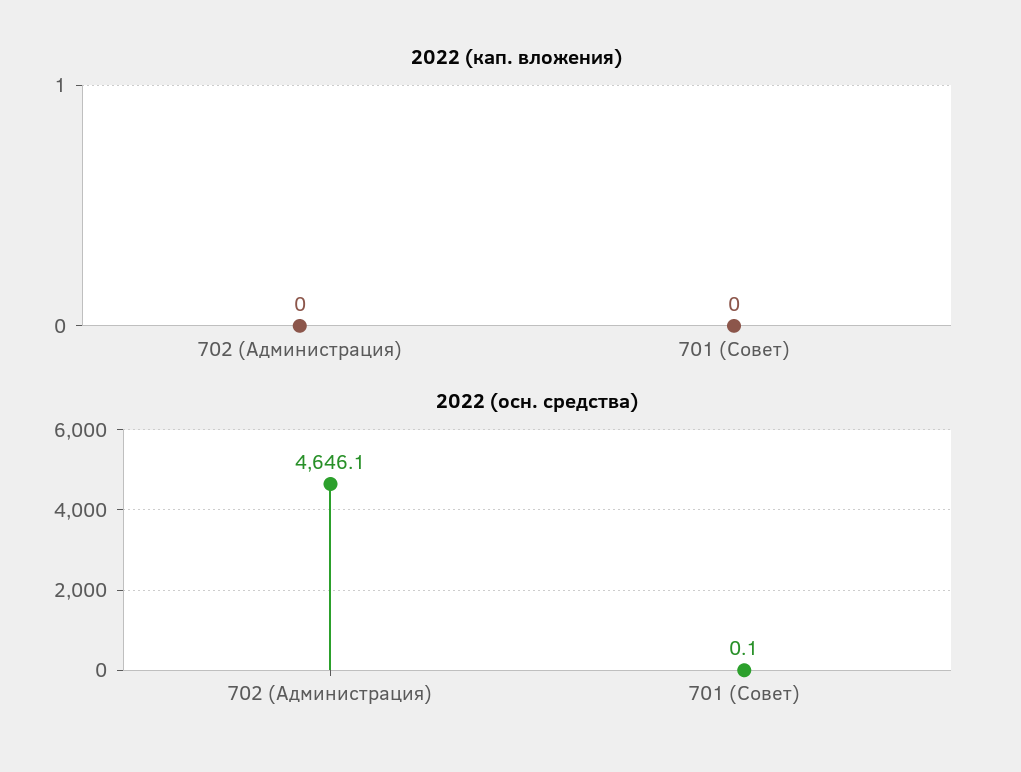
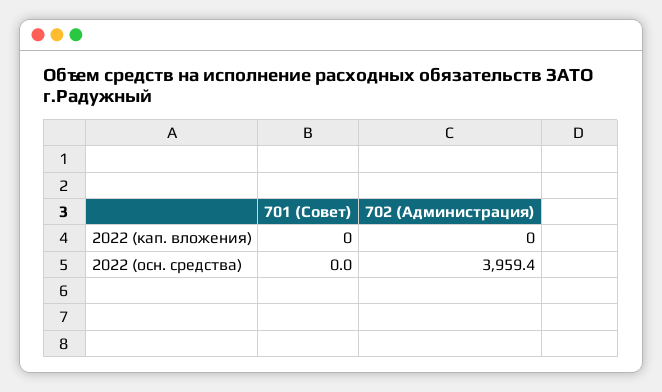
2022 (осн. средства), 702 (Администрация): 4646.1 -> 3959.4
2022 (осн. средства), 701 (Совет): 0.1 -> 0

